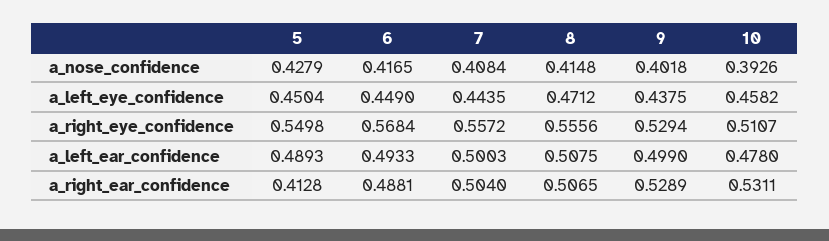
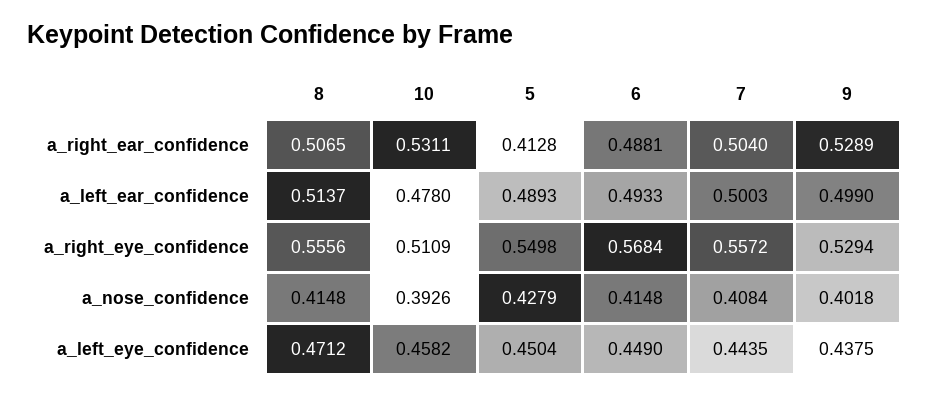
6, a_nose_confidence: 0.4165 -> 0.4148
10, a_right_eye_confidence: 0.5107 -> 0.5109
8, a_left_ear_confidence: 0.5075 -> 0.5137

